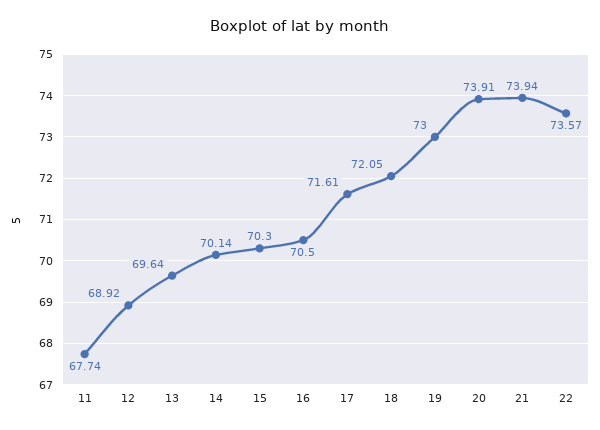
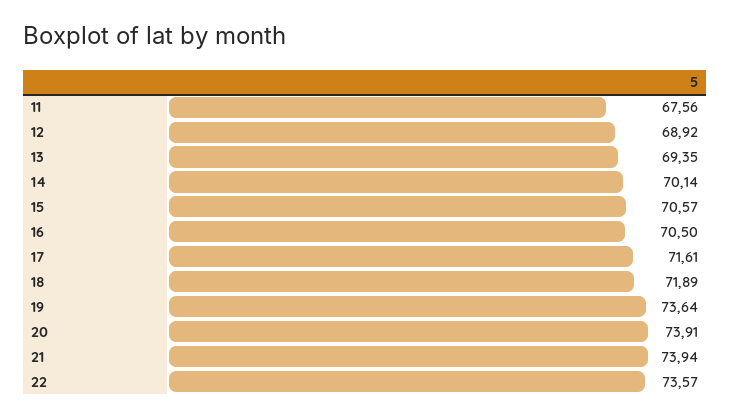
11: 67.74 -> 67.56
13: 69.64 -> 69.35
15: 70.3 -> 70.57
18: 72.05 -> 71.89
19: 73 -> 73.64

